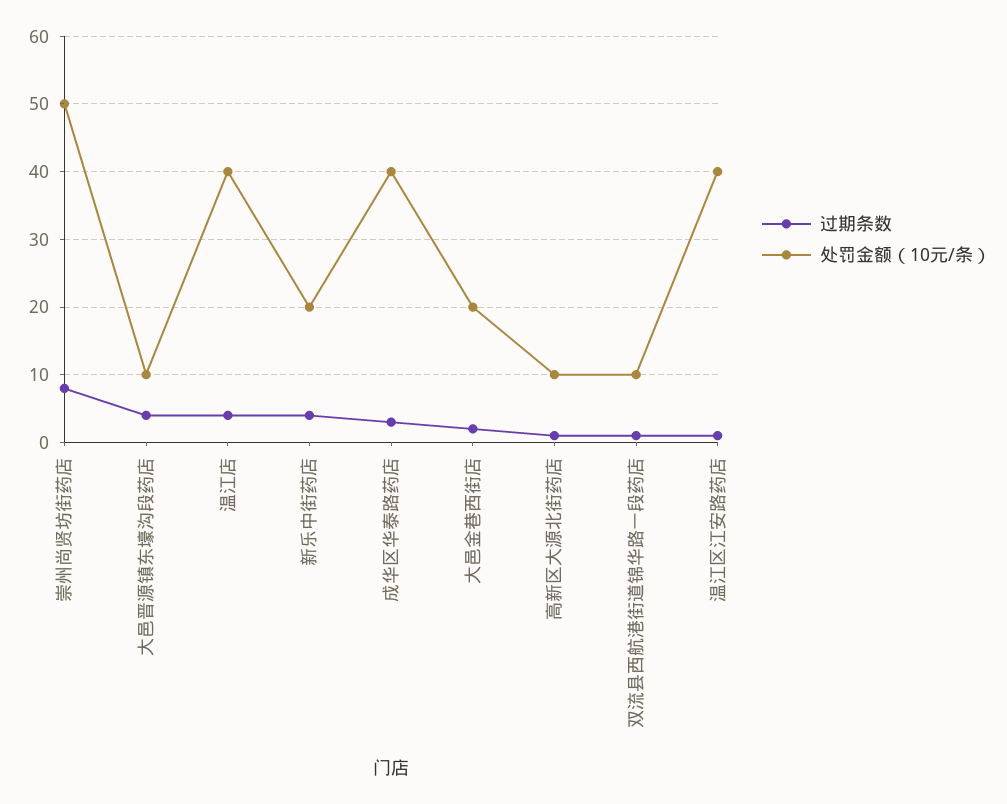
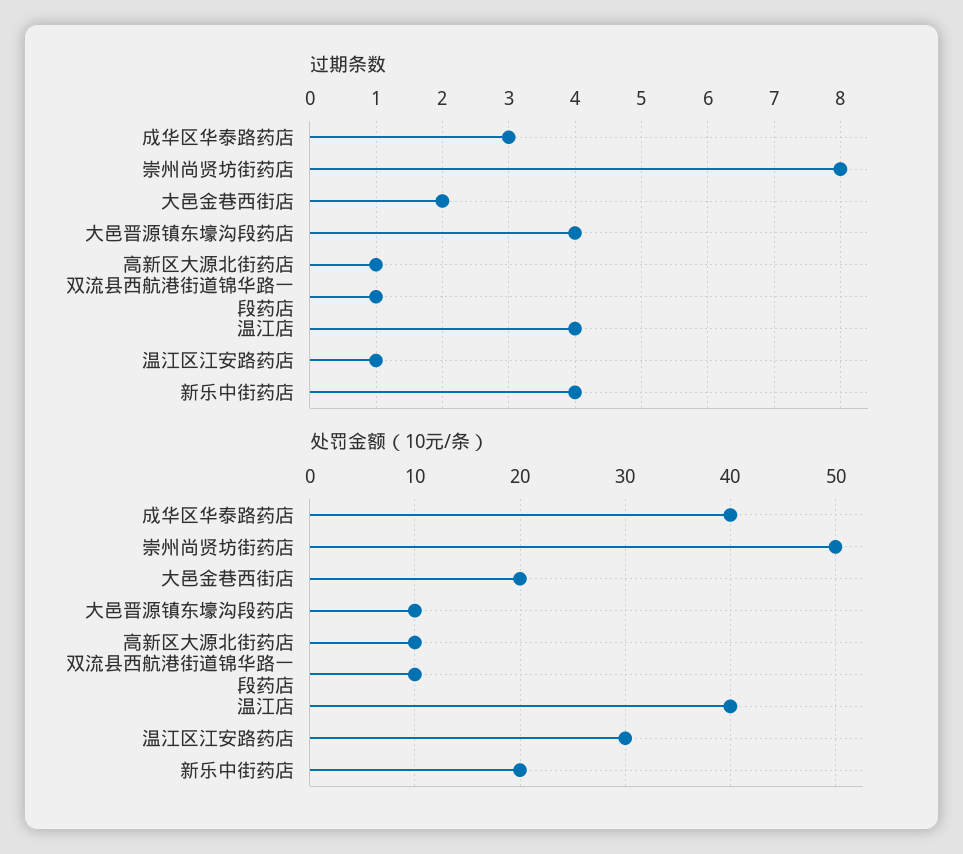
处罚金额（10元/条）, 温江区江安路药店: 40 -> 30

